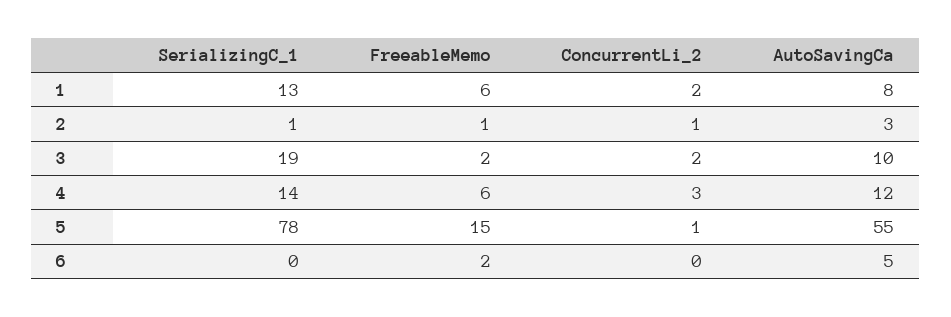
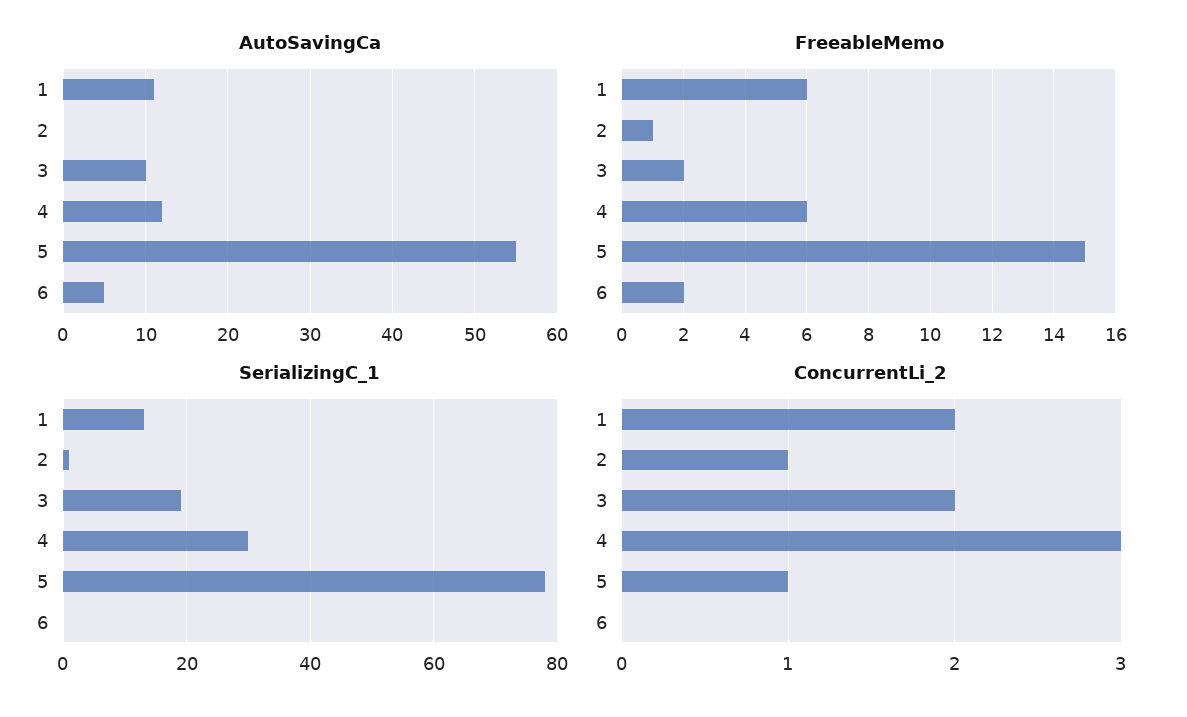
AutoSavingCa, 1: 8 -> 11
AutoSavingCa, 2: 3 -> 0
SerializingC_1, 4: 14 -> 30

